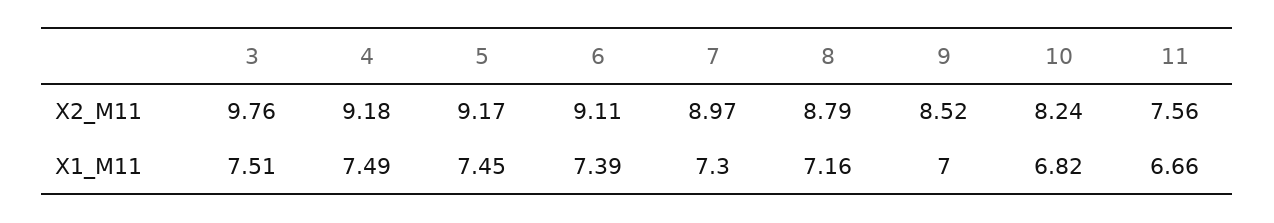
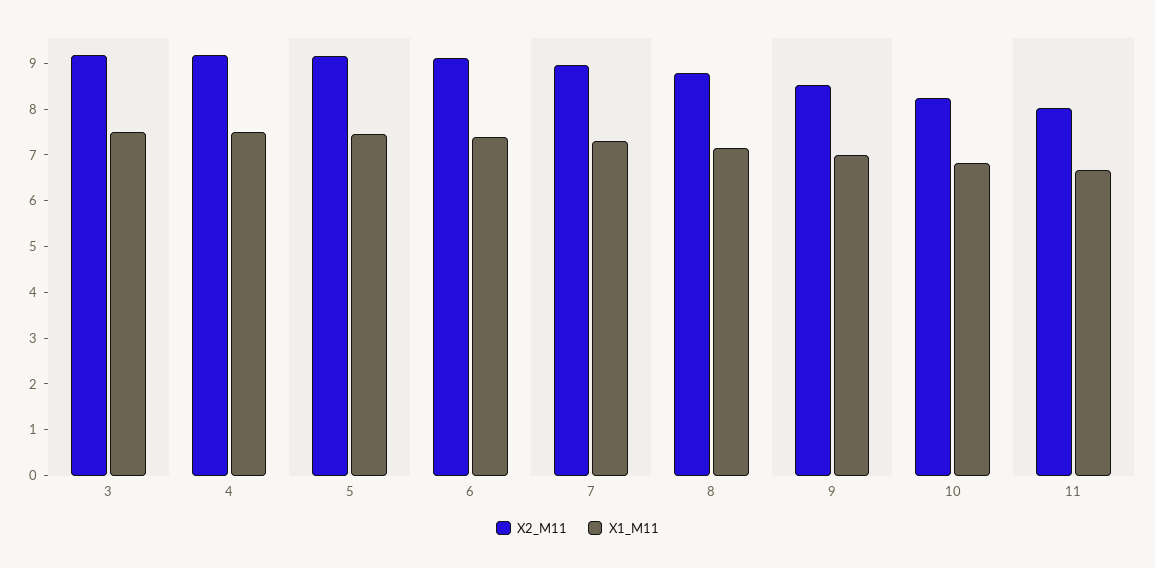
X2_M11, 3: 9.76 -> 9.2
X2_M11, 11: 7.56 -> 8

